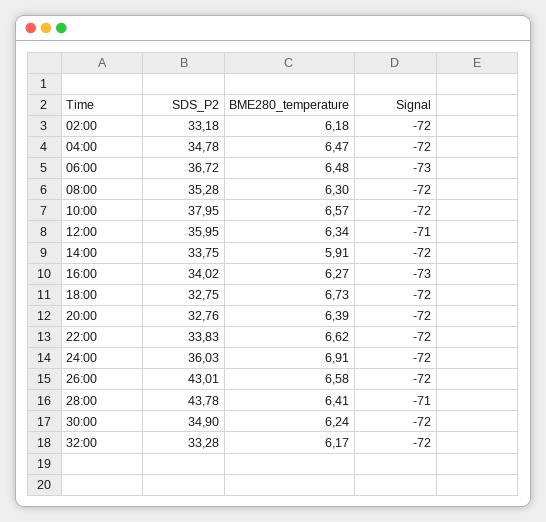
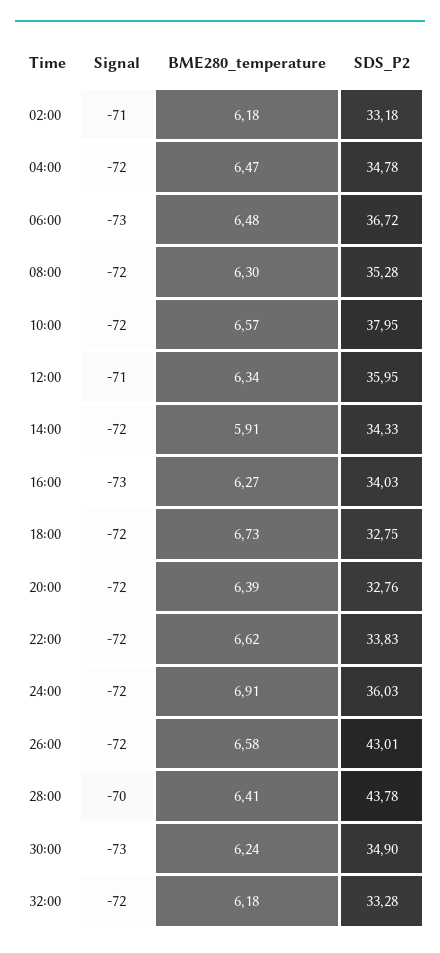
Signal, 02:00: -72 -> -71
SDS_P2, 14:00: 33.75 -> 34.33
SDS_P2, 16:00: 34.02 -> 34.03
Signal, 28:00: -71 -> -70
Signal, 30:00: -72 -> -73
BME280_temperature, 32:00: 6.17 -> 6.18

